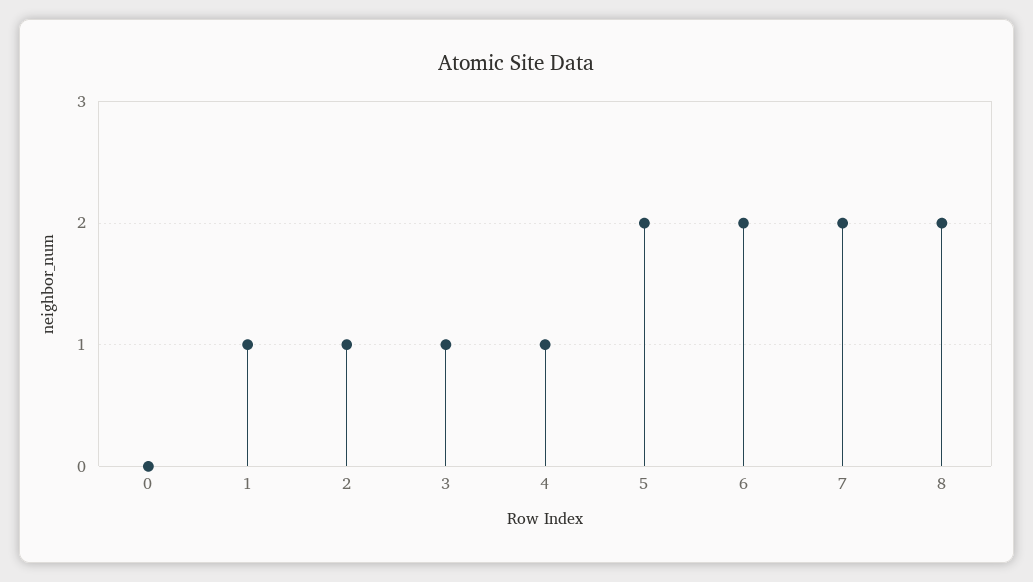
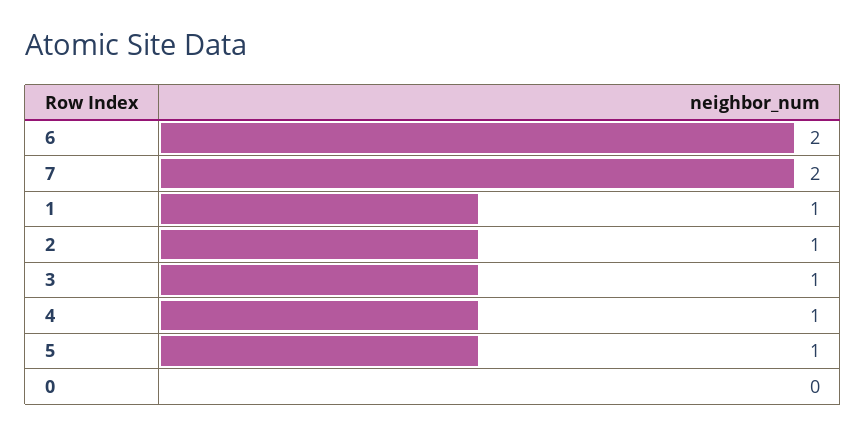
5: 2 -> 1
8: 2 -> none

